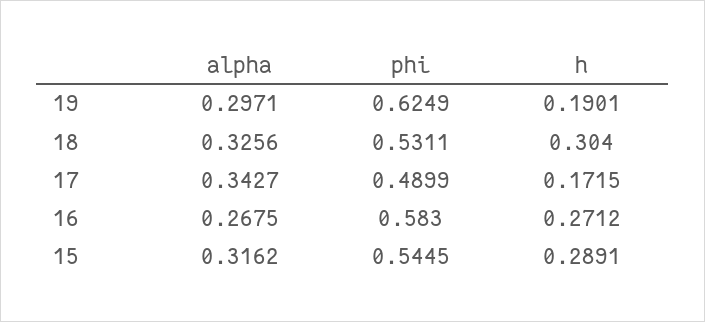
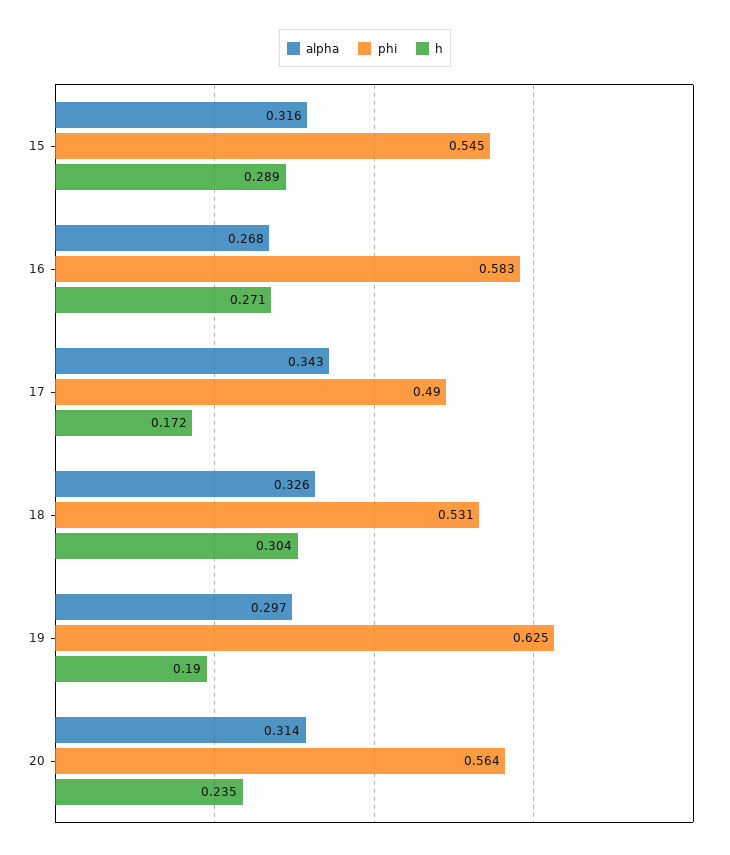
alpha, 20: none -> 0.314
phi, 20: none -> 0.564
h, 20: none -> 0.235

